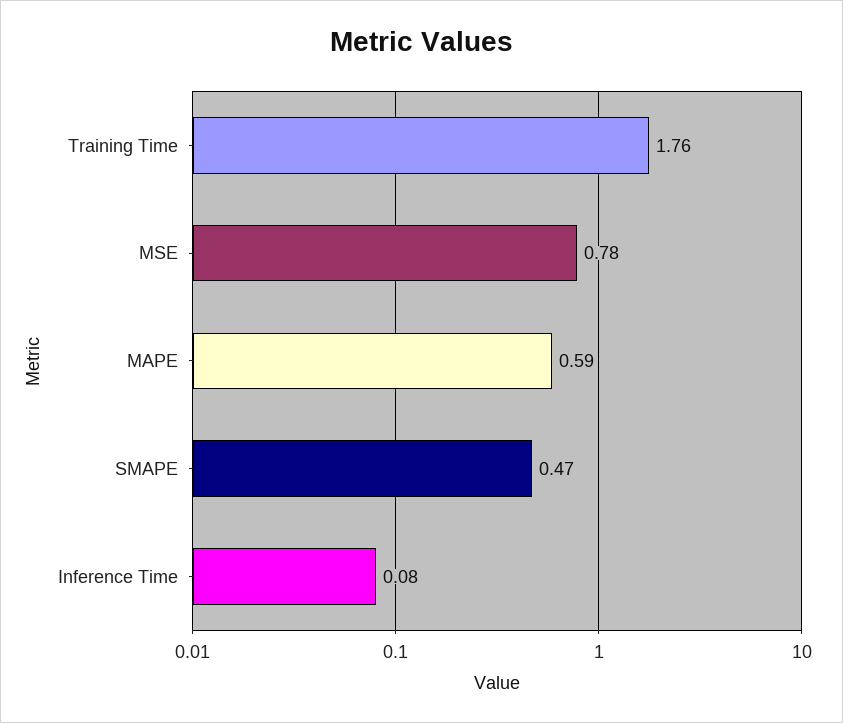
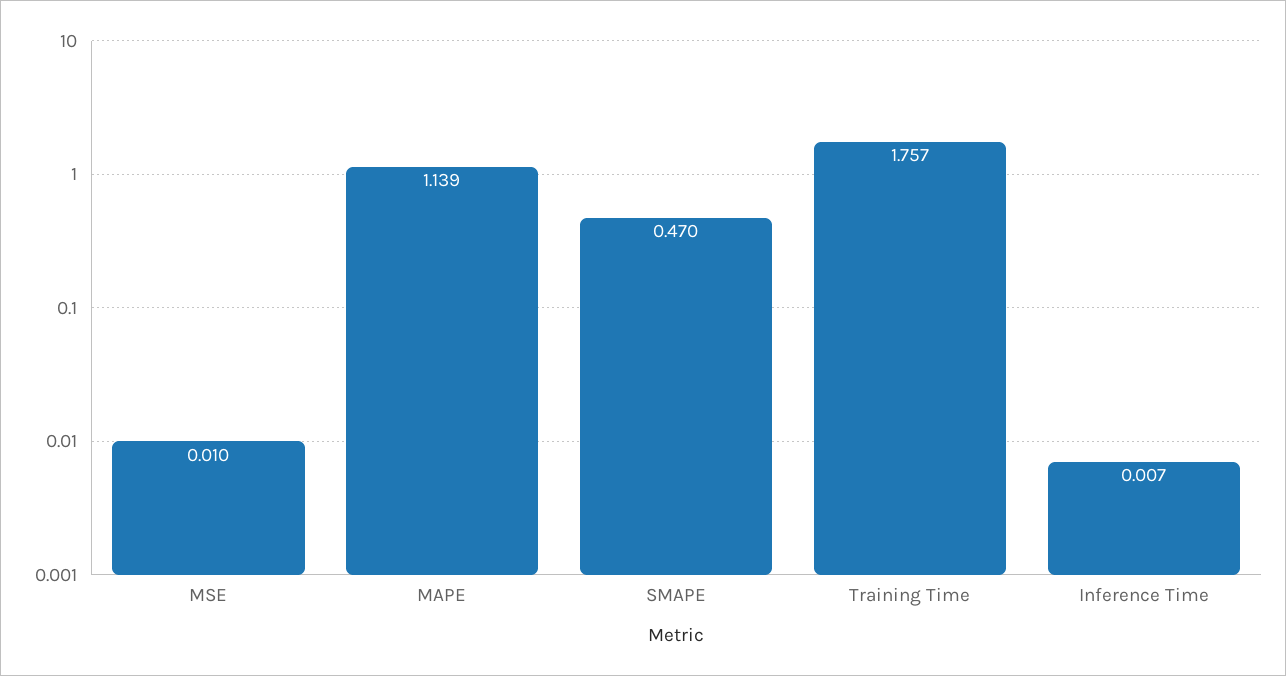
MSE: 0.78 -> 0.01
MAPE: 0.59 -> 1.139
Inference Time: 0.08 -> 0.007

